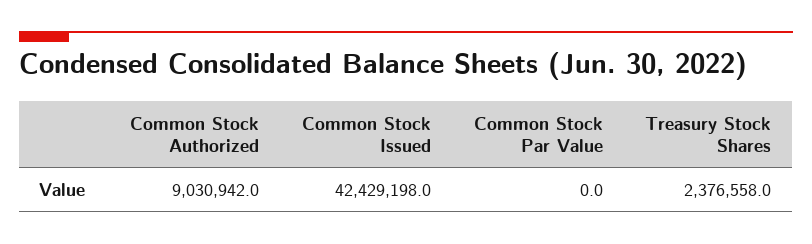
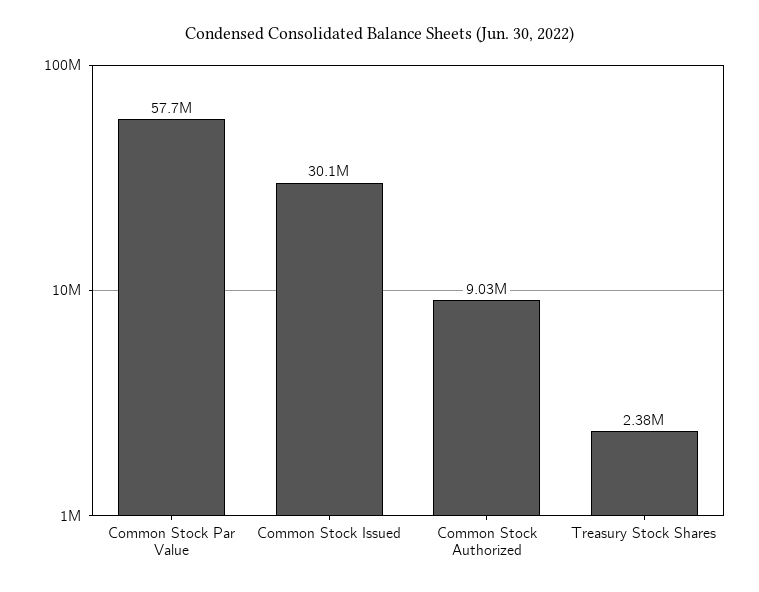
Common Stock Issued: 42429198 -> 30100000
Common Stock Par Value: 0 -> 57700000

